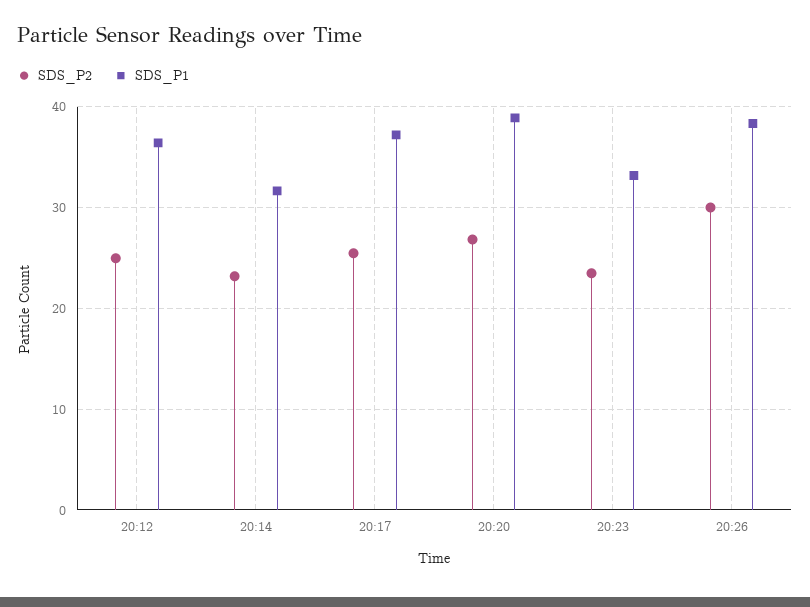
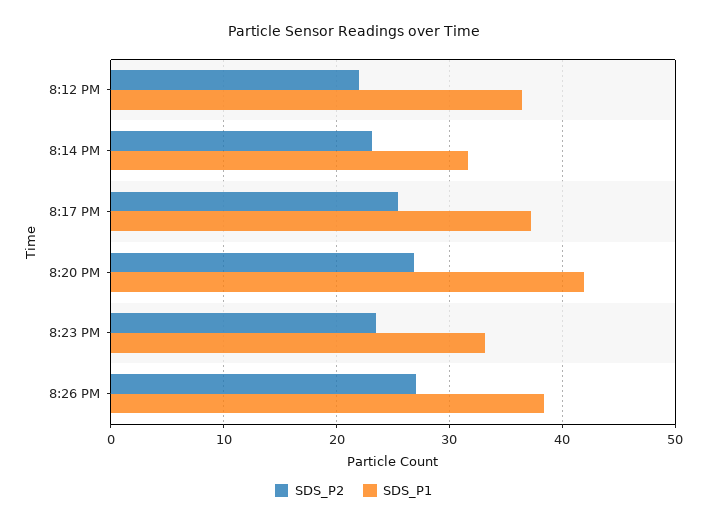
SDS_P2, 20:12: 25 -> 22
SDS_P1, 20:20: 39 -> 42
SDS_P2, 20:26: 30 -> 27

